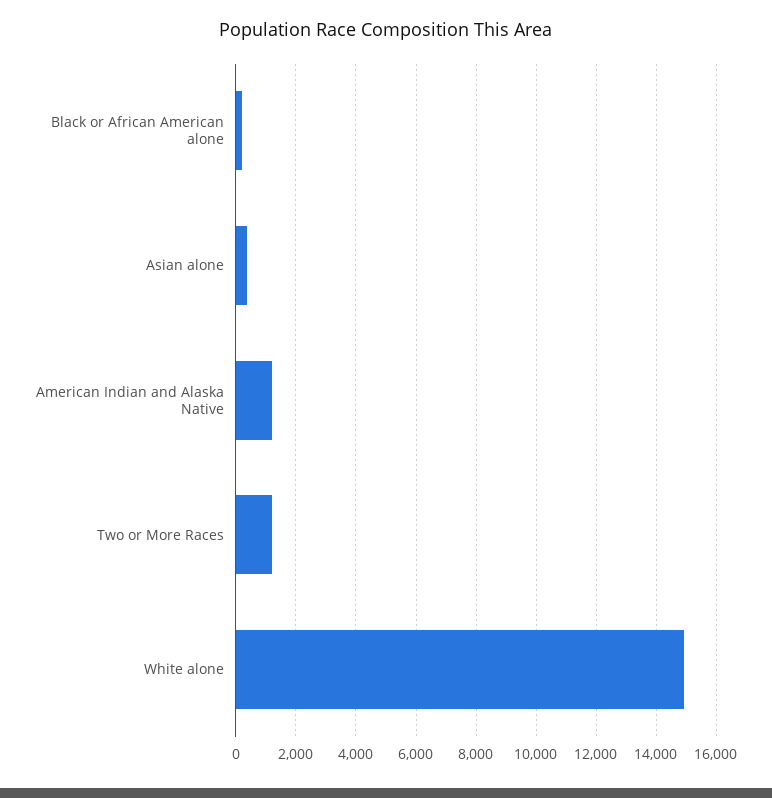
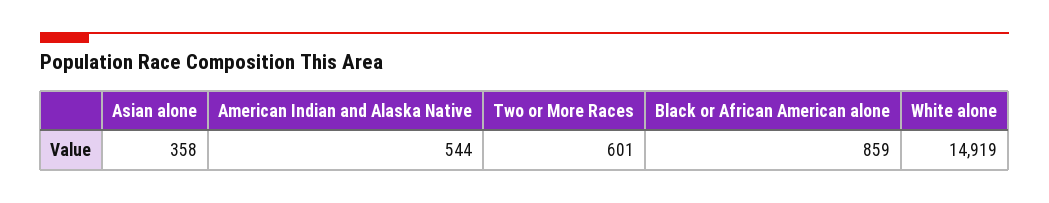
Black or African American alone: 200 -> 859
American Indian and Alaska Native: 1200 -> 544
Two or More Races: 1200 -> 601

